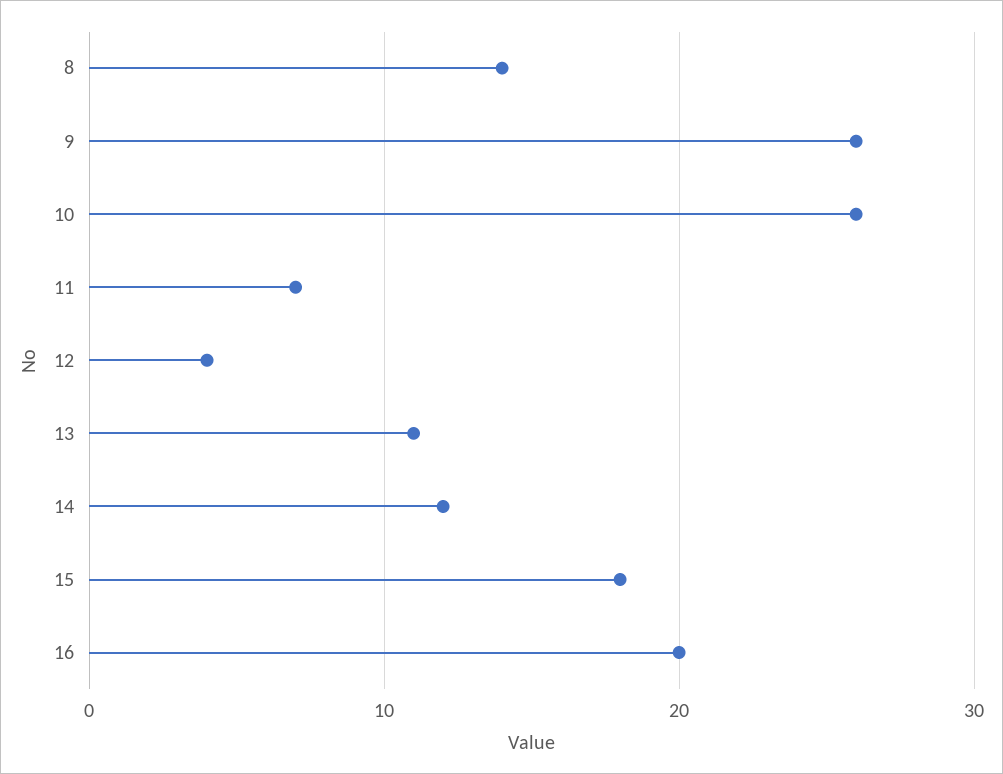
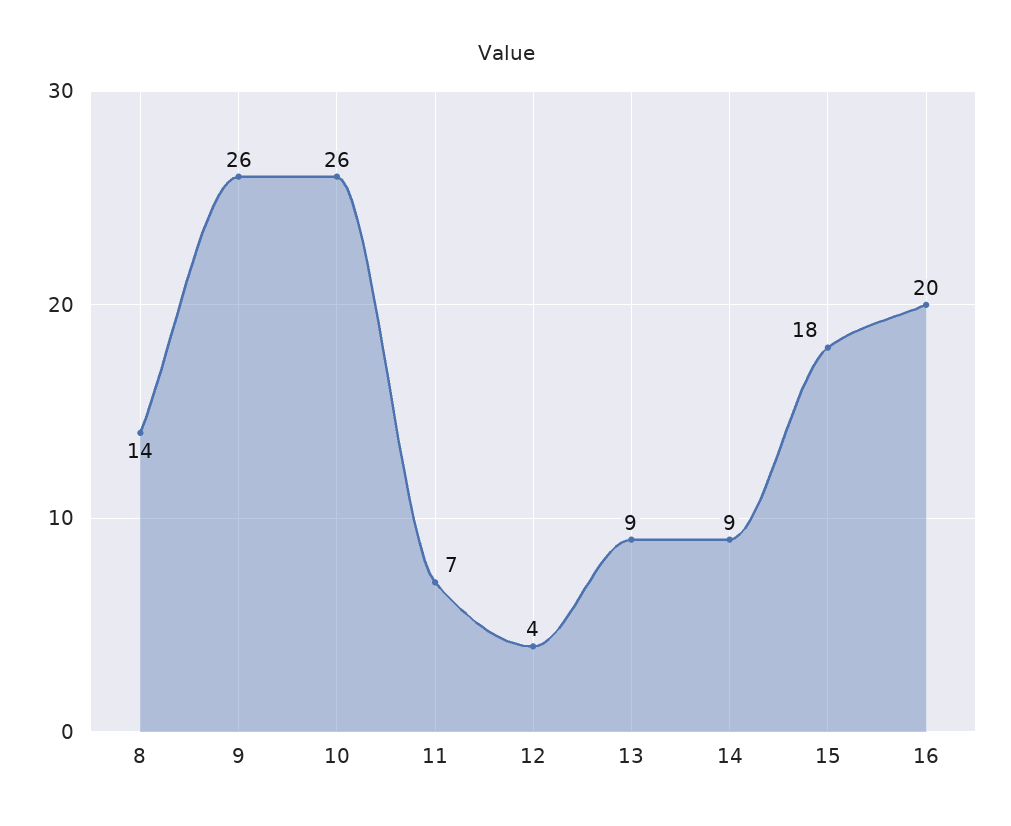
13: 11 -> 9
14: 12 -> 9

